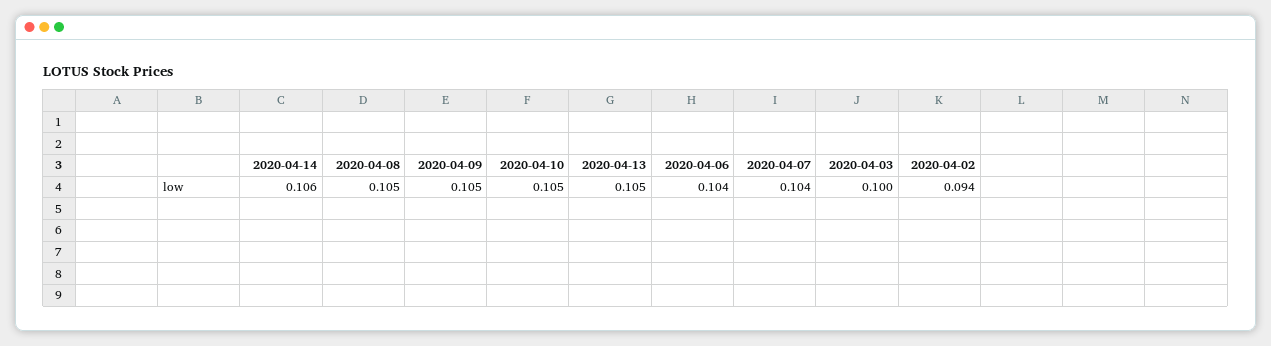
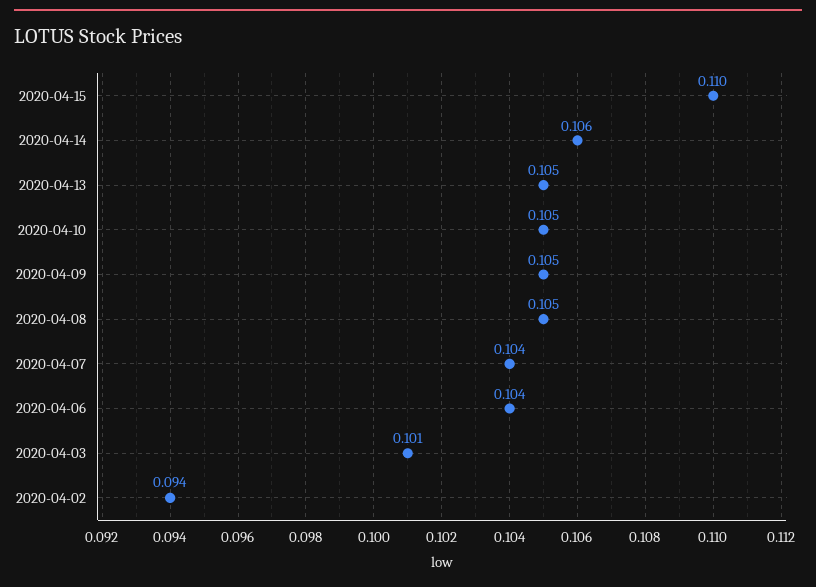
2020-04-03: 0.1 -> 0.101
2020-04-15: none -> 0.11

